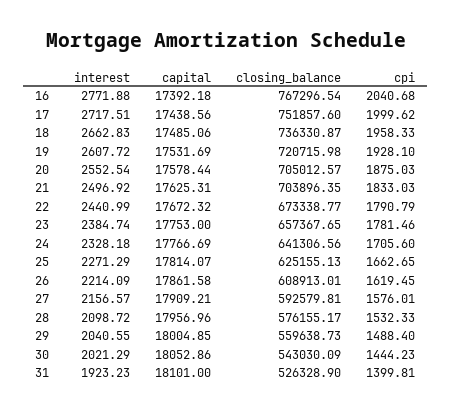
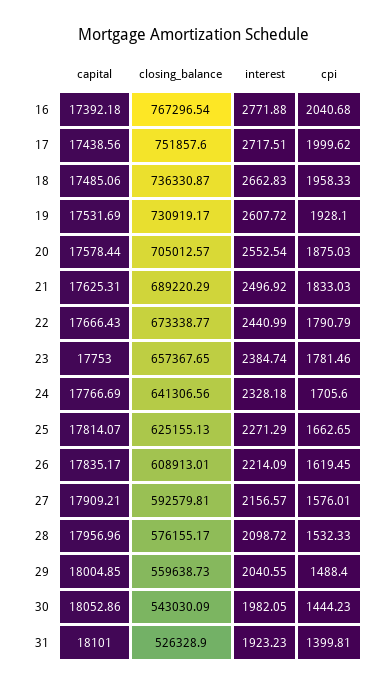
closing_balance, 19: 720715.98 -> 730919.17
closing_balance, 21: 703896.35 -> 689220.29
capital, 22: 17672.32 -> 17666.43
capital, 26: 17861.58 -> 17835.17
interest, 30: 2021.29 -> 1982.05

